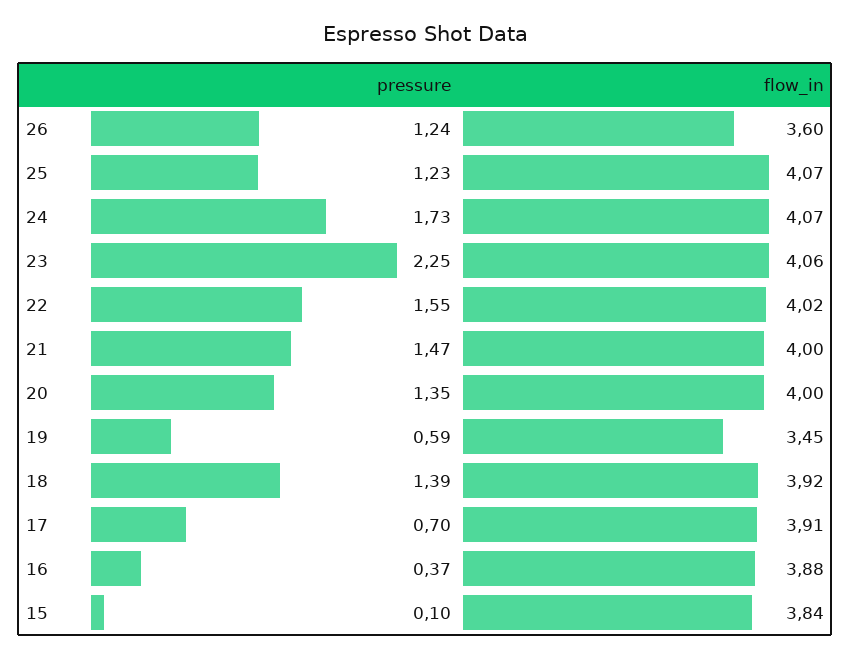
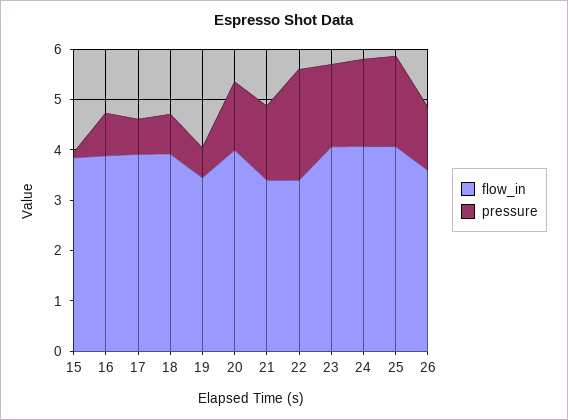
pressure, 25: 1.23 -> 1.8
pressure, 23: 2.25 -> 1.6
pressure, 22: 1.55 -> 2.2
flow_in, 22: 4.02 -> 3.4
flow_in, 21: 4 -> 3.4
pressure, 18: 1.39 -> 0.8
pressure, 16: 0.37 -> 0.8

